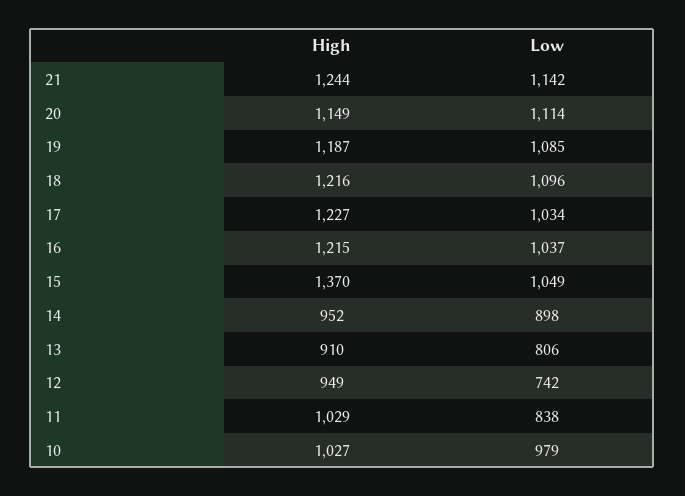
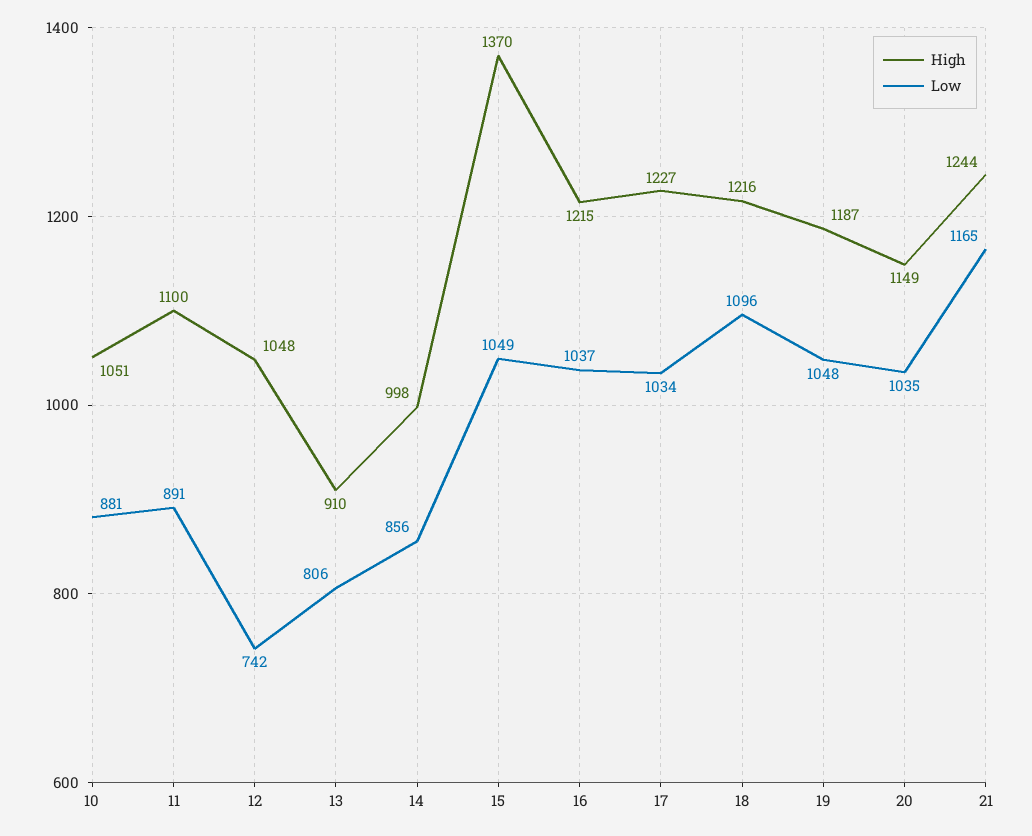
Low, 21: 1142 -> 1165
Low, 20: 1114 -> 1035
Low, 19: 1085 -> 1048
High, 14: 952 -> 998
Low, 14: 898 -> 856
High, 12: 949 -> 1048
High, 11: 1029 -> 1100
Low, 11: 838 -> 891
High, 10: 1027 -> 1051
Low, 10: 979 -> 881

